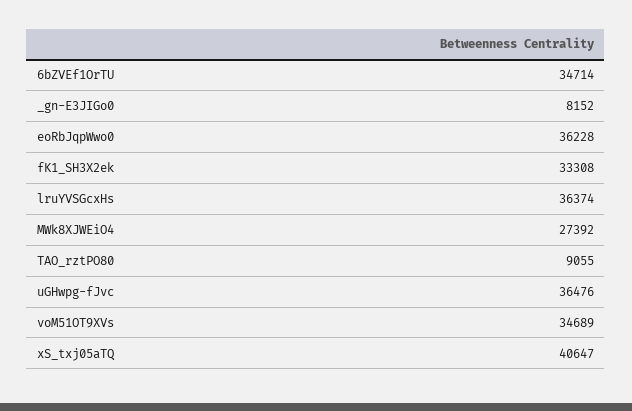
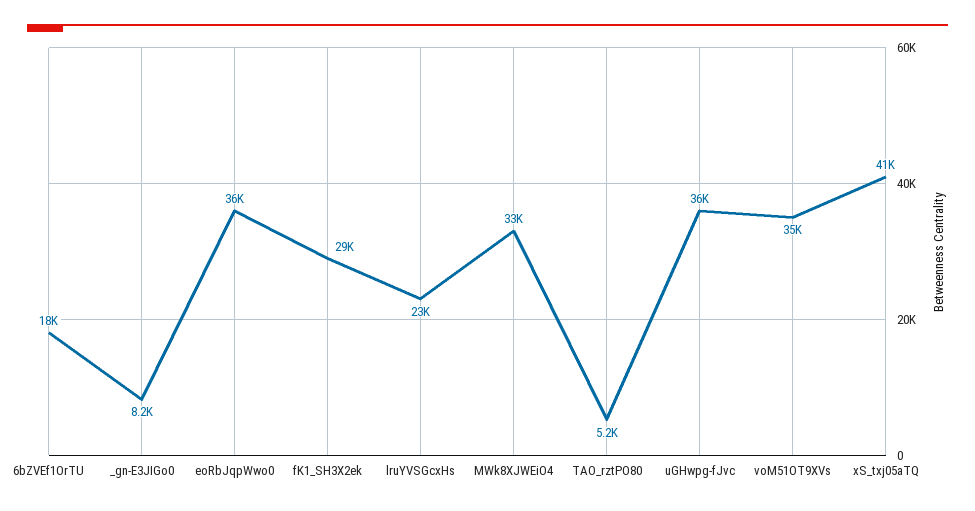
6bZVEf1OrTU: 34714 -> 18000
fK1_SH3X2ek: 33308 -> 29000
lruYVSGcxHs: 36374 -> 23000
MWk8XJWEiO4: 27392 -> 33000
TAO_rztPO80: 9055 -> 5200

